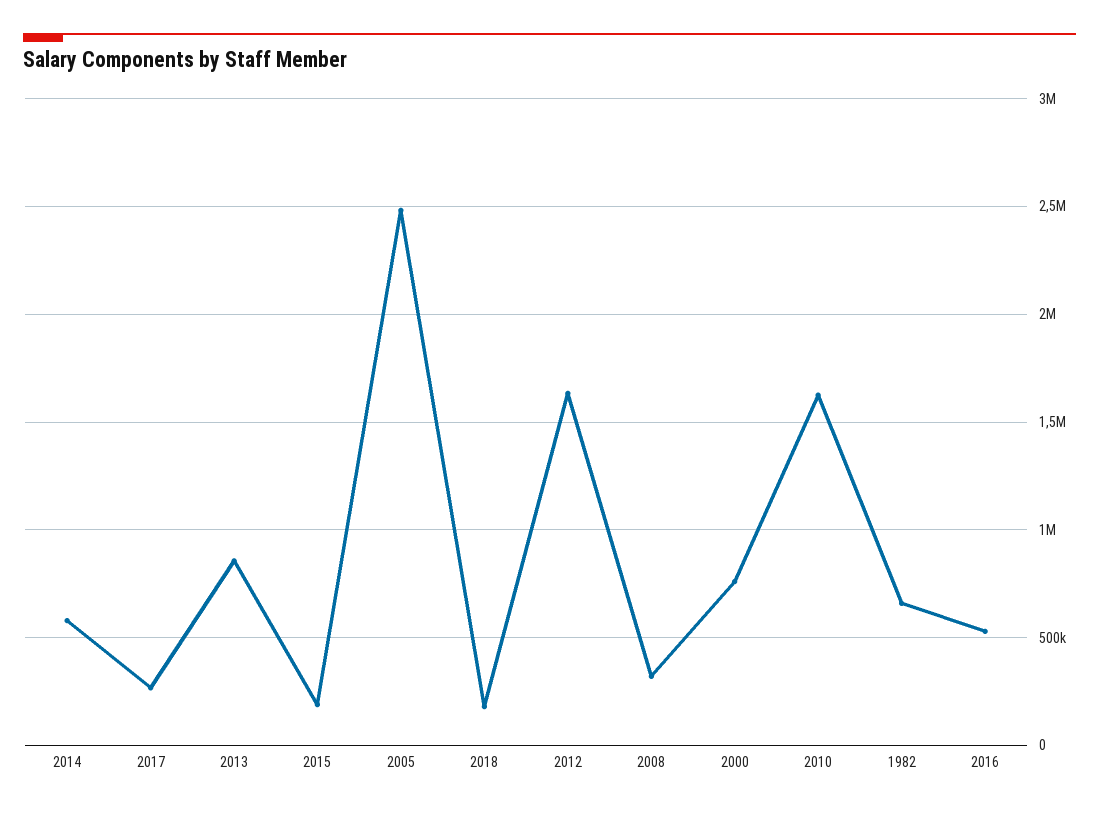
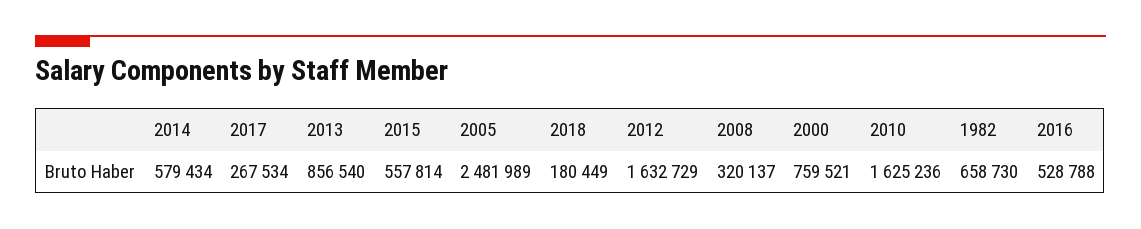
2015: 200000 -> 557814

